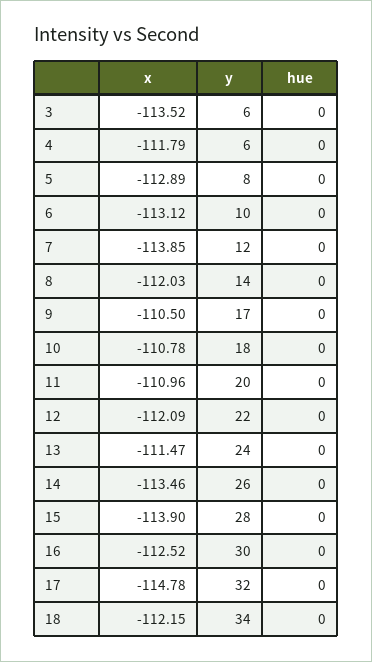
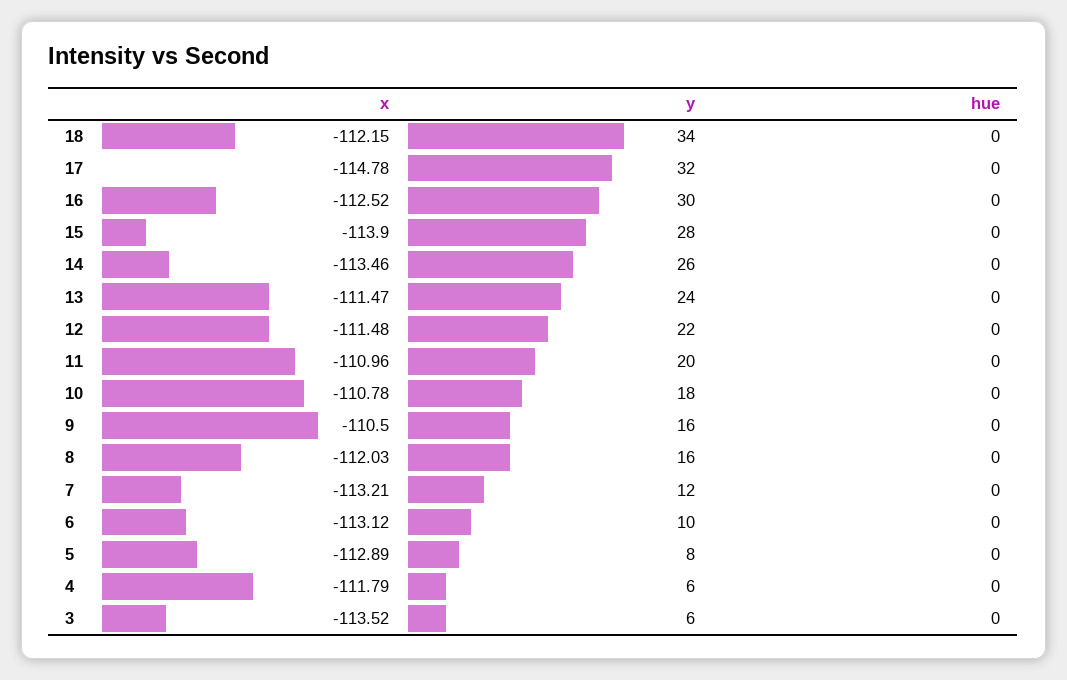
x, 7: -113.85 -> -113.21
y, 8: 14 -> 16
y, 9: 17 -> 16
x, 12: -112.09 -> -111.48

